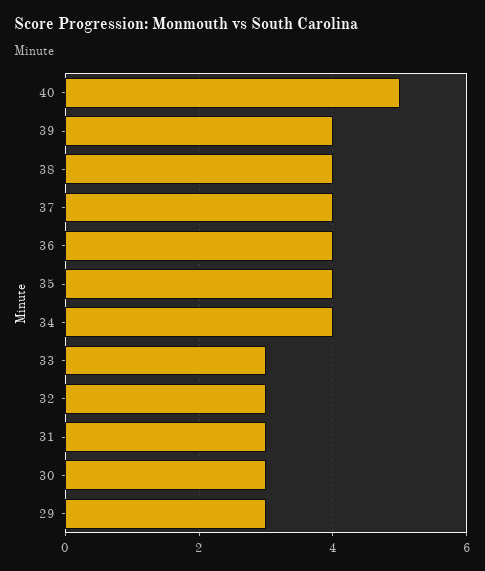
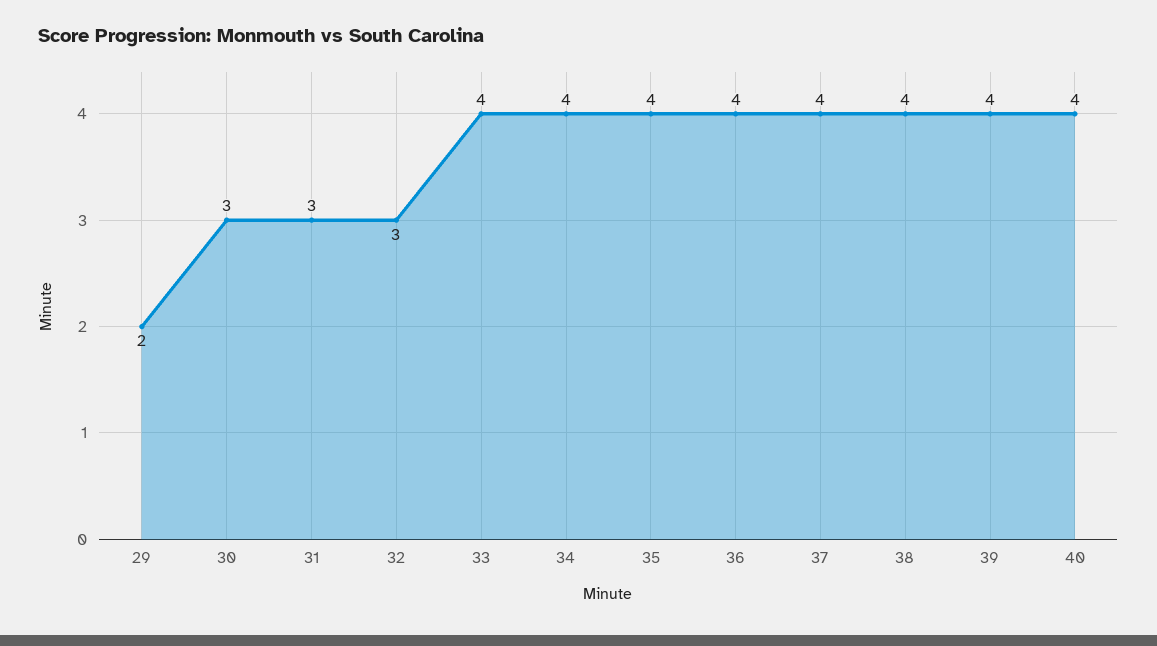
40: 5 -> 4
33: 3 -> 4
29: 3 -> 2

